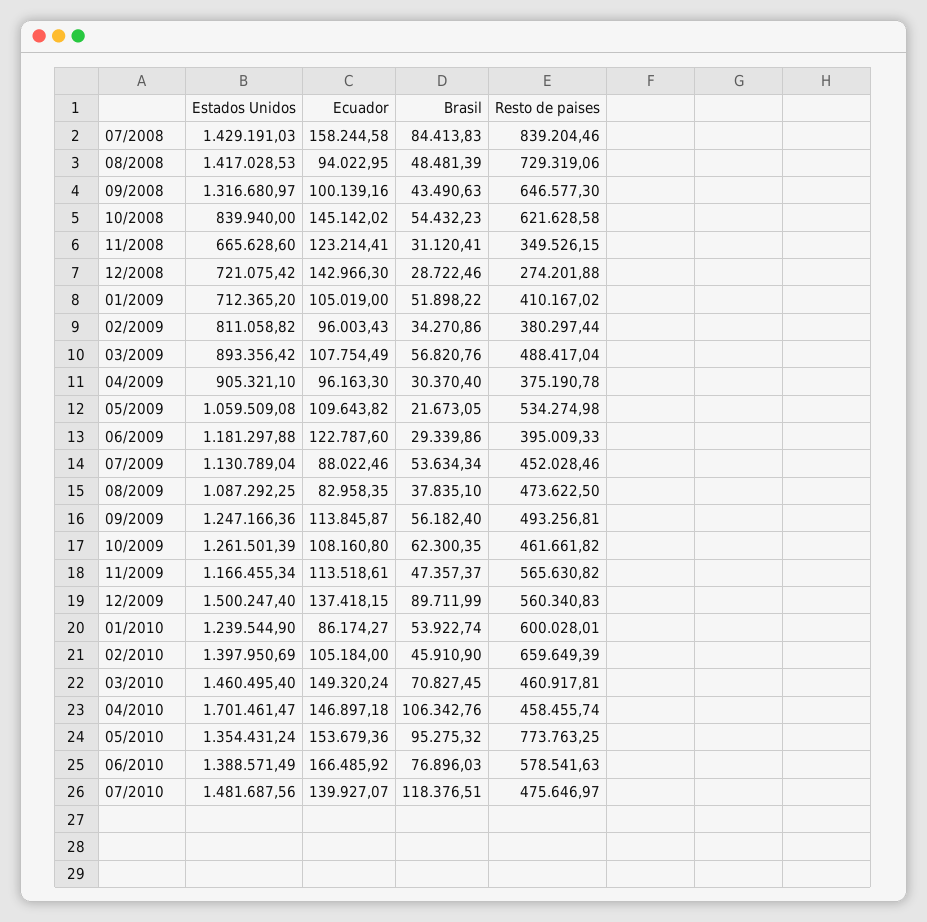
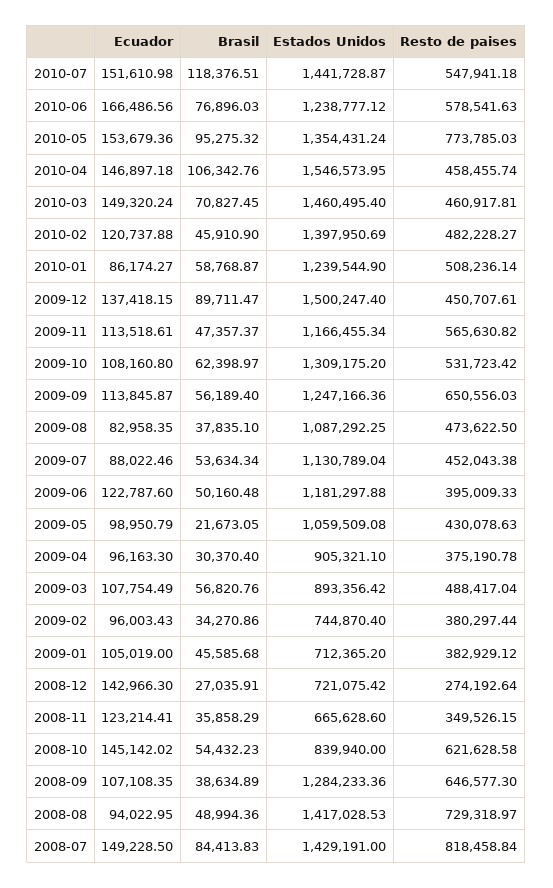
Estados Unidos, 07/2008: 1429191.03 -> 1429191
Ecuador, 07/2008: 158244.58 -> 149228.5
Resto de paises, 07/2008: 839204.46 -> 818458.84
Brasil, 08/2008: 48481.39 -> 48994.36
Resto de paises, 08/2008: 729319.06 -> 729318.97
Estados Unidos, 09/2008: 1316680.97 -> 1284233.36
Ecuador, 09/2008: 100139.16 -> 107108.35
Brasil, 09/2008: 43490.63 -> 38634.89
Brasil, 11/2008: 31120.41 -> 35858.29
Brasil, 12/2008: 28722.46 -> 27035.91
Resto de paises, 12/2008: 274201.88 -> 274192.64
Brasil, 01/2009: 51898.22 -> 45585.68
Resto de paises, 01/2009: 410167.02 -> 382929.12
Estados Unidos, 02/2009: 811058.82 -> 744870.4
Ecuador, 05/2009: 109643.82 -> 98950.79
Resto de paises, 05/2009: 534274.98 -> 430078.63
Brasil, 06/2009: 29339.86 -> 50160.48
Resto de paises, 07/2009: 452028.46 -> 452043.38
Brasil, 09/2009: 56182.4 -> 56189.4
Resto de paises, 09/2009: 493256.81 -> 650556.03
Estados Unidos, 10/2009: 1261501.39 -> 1309175.2
Brasil, 10/2009: 62300.35 -> 62398.97
Resto de paises, 10/2009: 461661.82 -> 531723.42
Brasil, 12/2009: 89711.99 -> 89711.47
Resto de paises, 12/2009: 560340.83 -> 450707.61
Brasil, 01/2010: 53922.74 -> 58768.87
Resto de paises, 01/2010: 600028.01 -> 508236.14
Ecuador, 02/2010: 105184 -> 120737.88
Resto de paises, 02/2010: 659649.39 -> 482228.27
Estados Unidos, 04/2010: 1701461.47 -> 1546573.95
Resto de paises, 05/2010: 773763.25 -> 773785.03
Estados Unidos, 06/2010: 1388571.49 -> 1238777.12
Ecuador, 06/2010: 166485.92 -> 166486.56
Estados Unidos, 07/2010: 1481687.56 -> 1441728.87
Ecuador, 07/2010: 139927.07 -> 151610.98
Resto de paises, 07/2010: 475646.97 -> 547941.18

